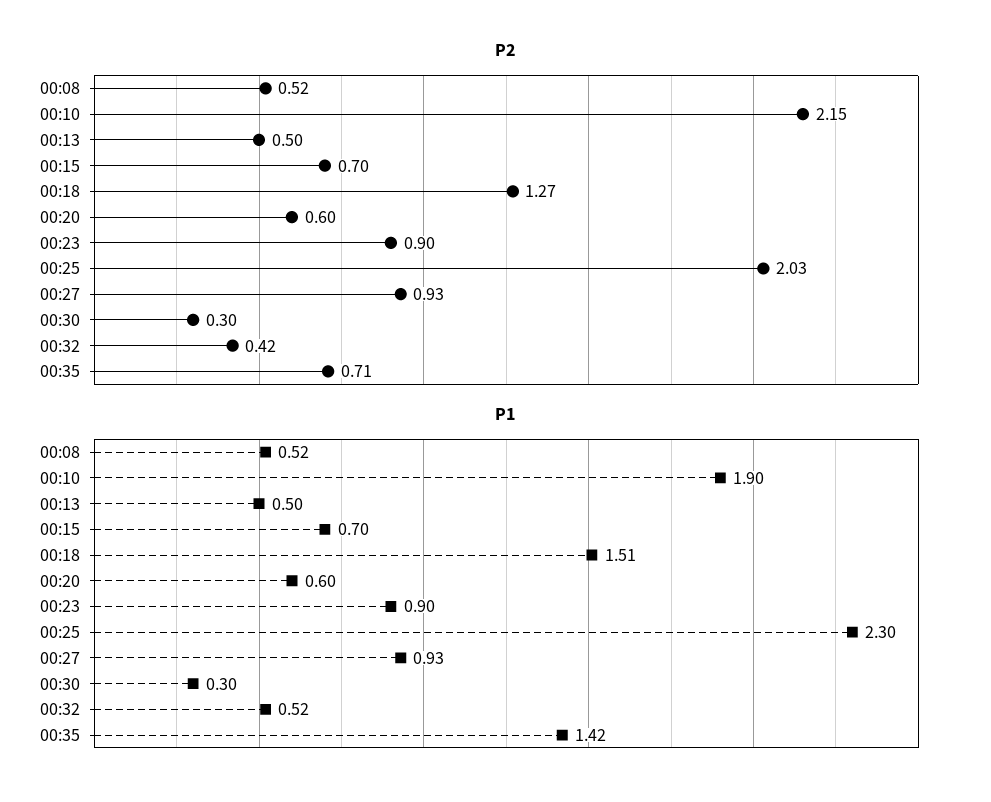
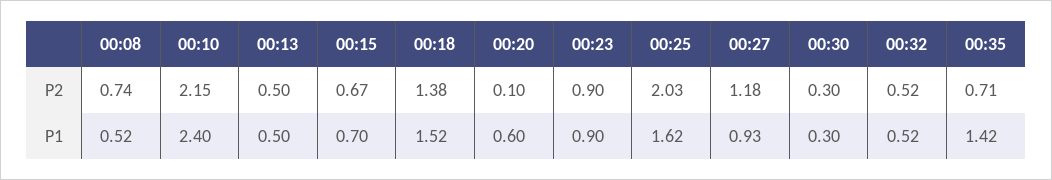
P2, 00:08: 0.52 -> 0.74
P2, 00:15: 0.7 -> 0.67
P2, 00:18: 1.27 -> 1.38
P2, 00:20: 0.6 -> 0.1
P2, 00:27: 0.93 -> 1.18
P2, 00:32: 0.42 -> 0.52
P1, 00:10: 1.9 -> 2.4
P1, 00:18: 1.51 -> 1.52
P1, 00:25: 2.3 -> 1.62

